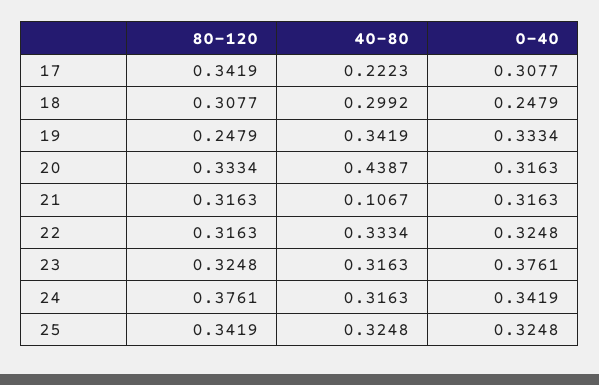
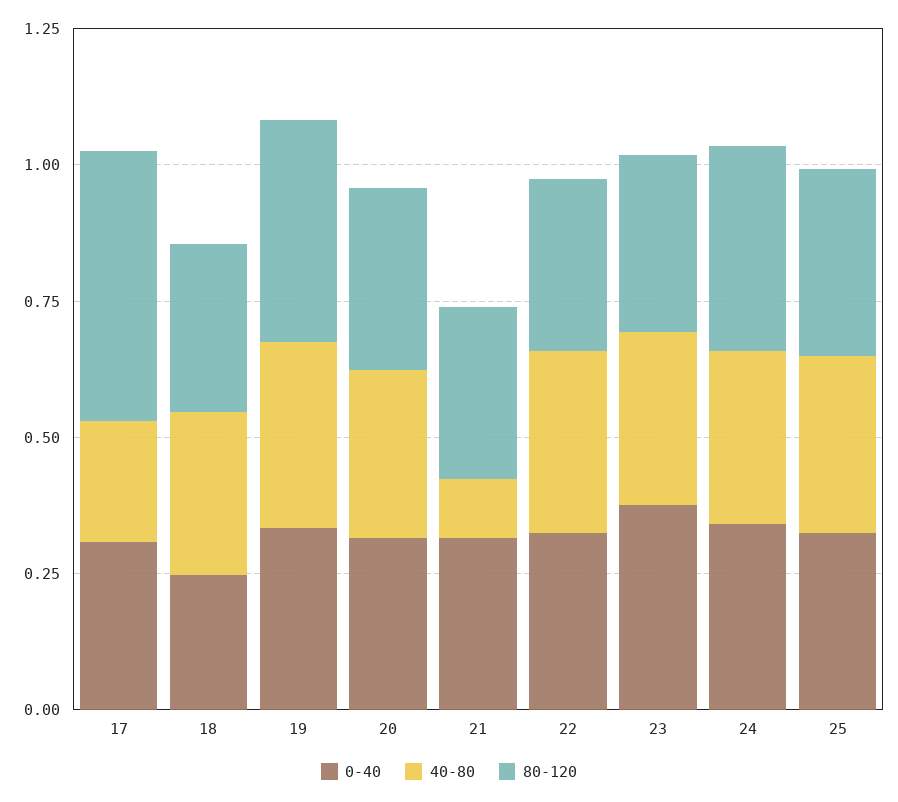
80-120, 17: 0.3419 -> 0.5
80-120, 19: 0.2479 -> 0.4
40-80, 20: 0.4387 -> 0.3

